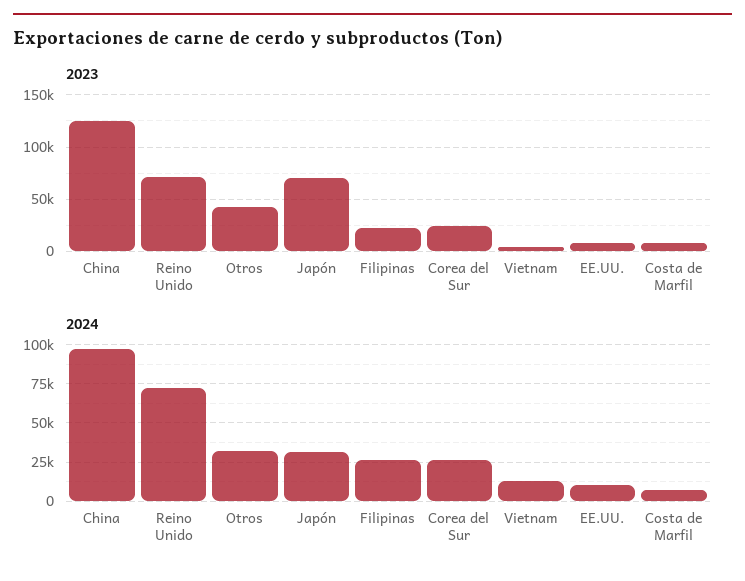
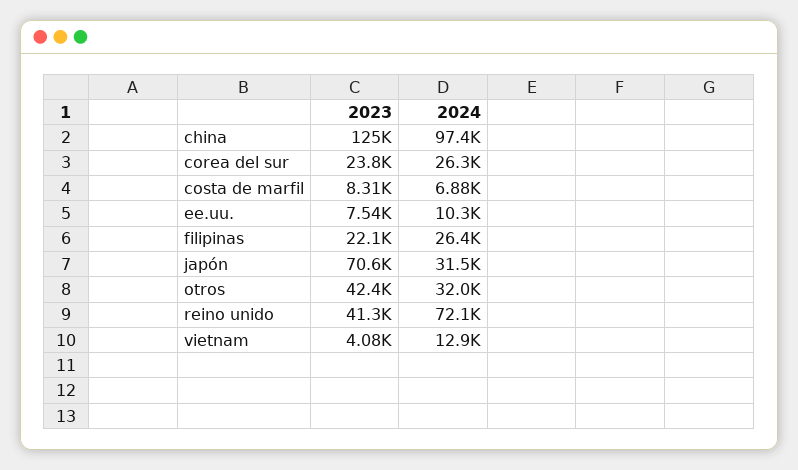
2023, Reino Unido: 70000 -> 41300

